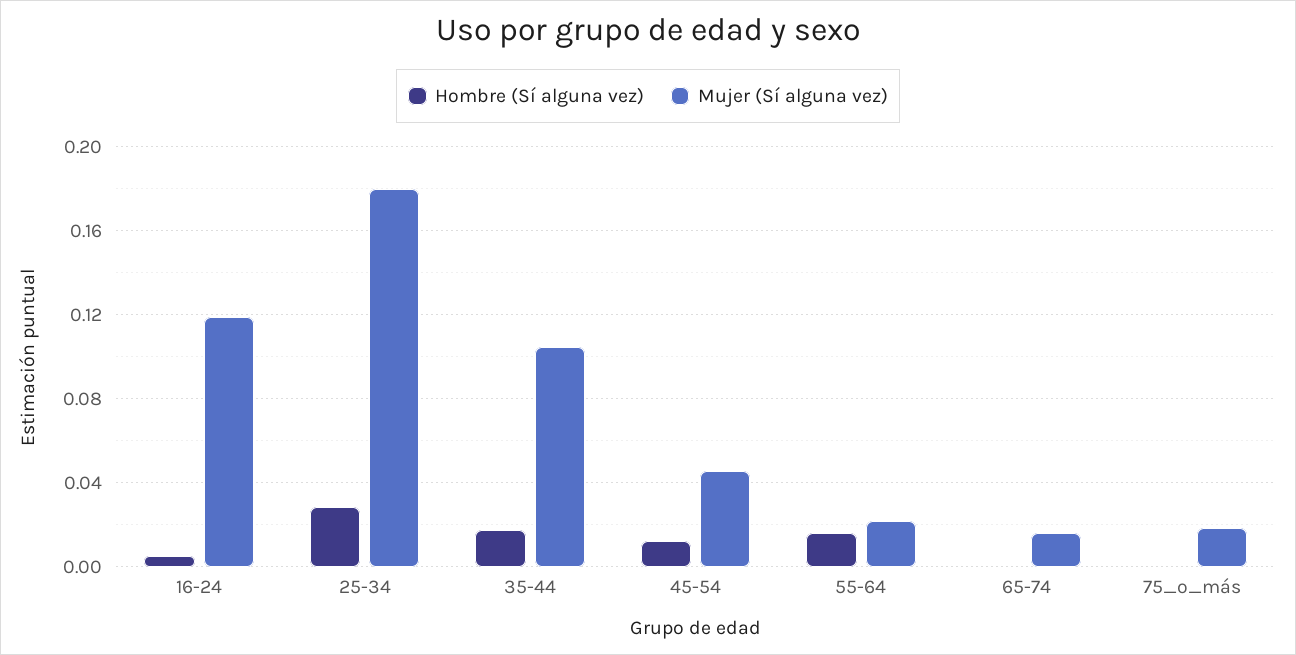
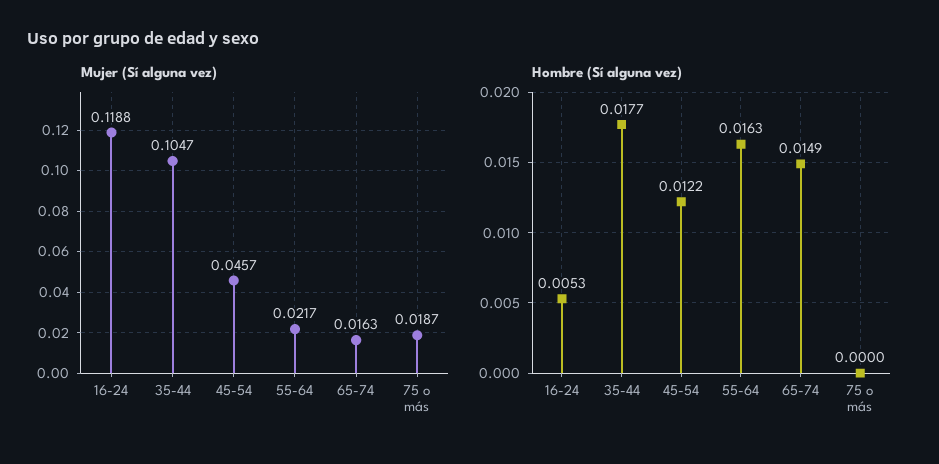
Hombre (Sí alguna vez), 25-34: 0.03 -> none
Mujer (Sí alguna vez), 25-34: 0.18 -> none
Hombre (Sí alguna vez), 65-74: 0 -> 0.0149

